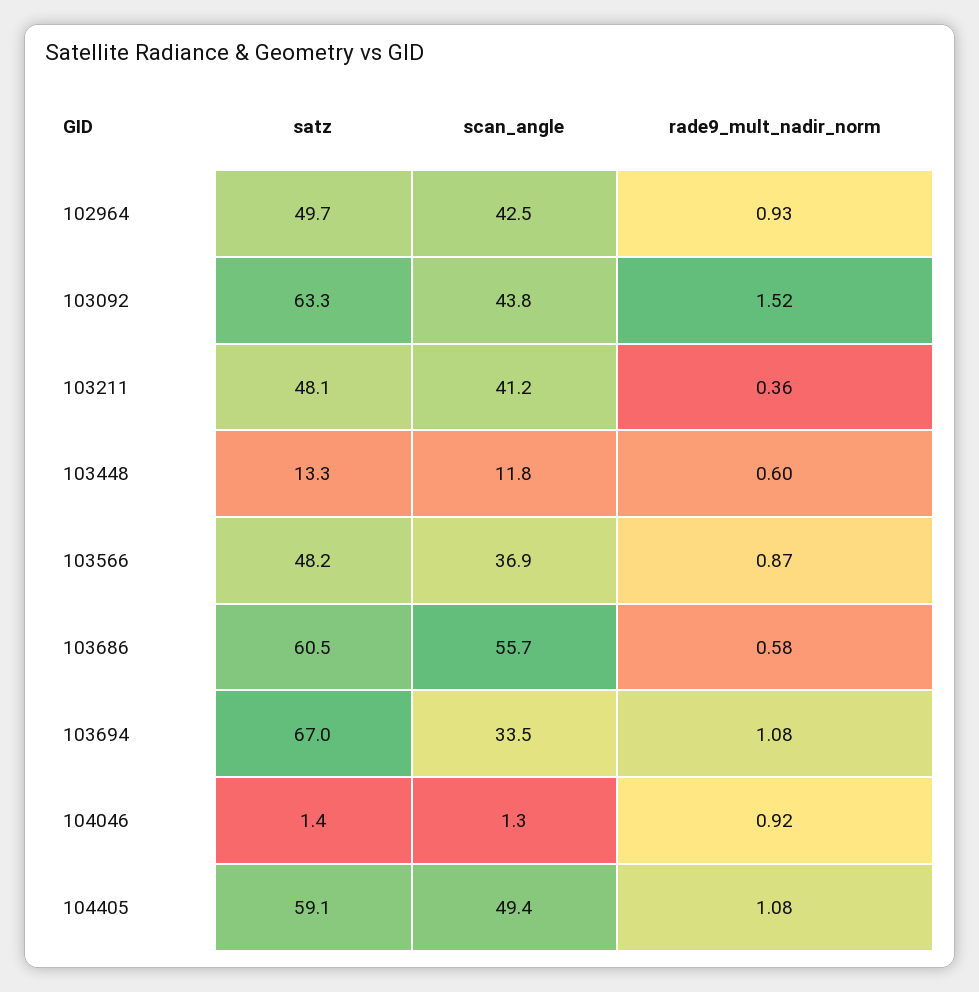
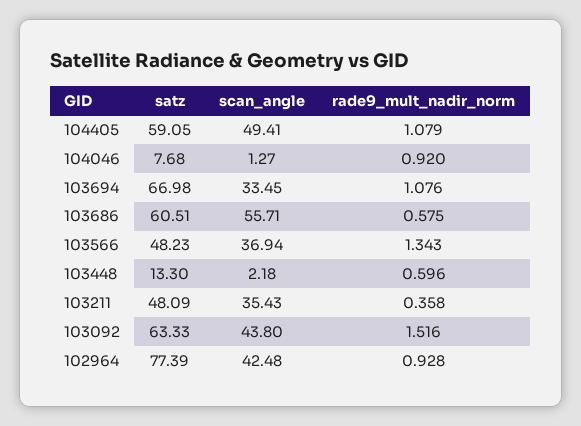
satz, 102964: 49.7 -> 77.39
scan_angle, 103211: 41.2 -> 35.43
scan_angle, 103448: 11.8 -> 2.18
rade9_mult_nadir_norm, 103566: 0.87 -> 1.343
satz, 104046: 1.4 -> 7.68

